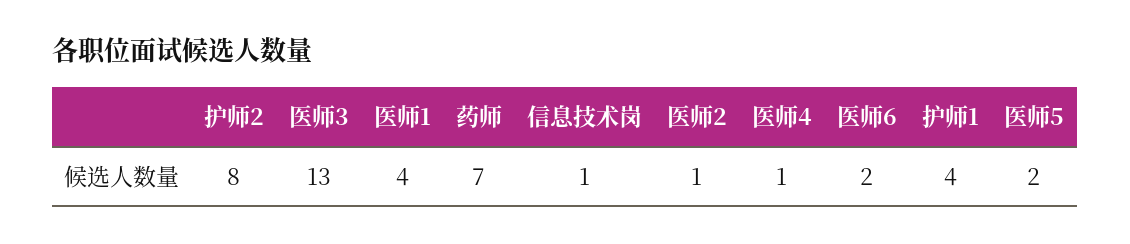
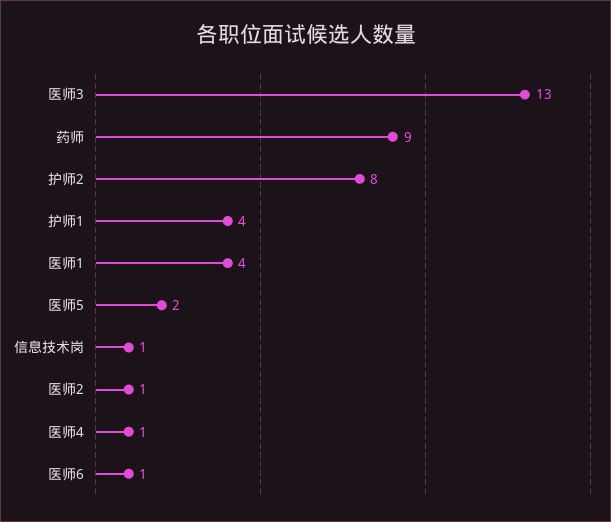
药师: 7 -> 9
医师6: 2 -> 1

